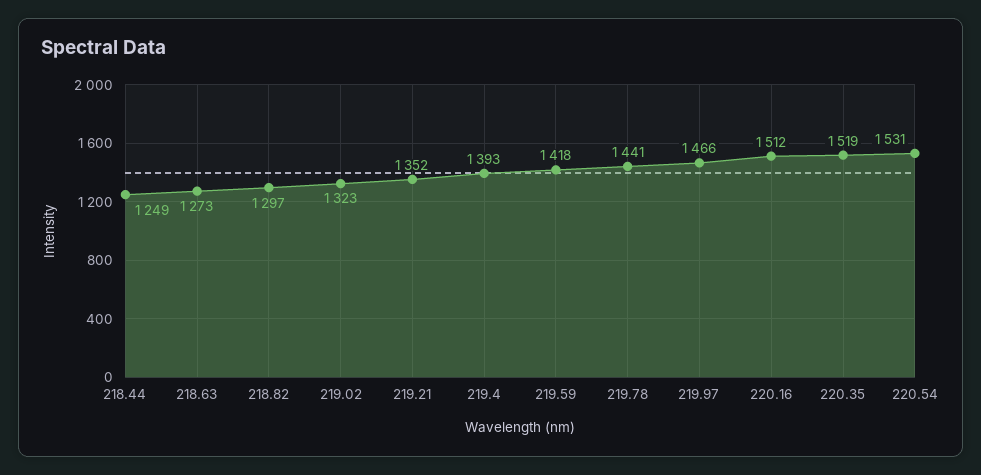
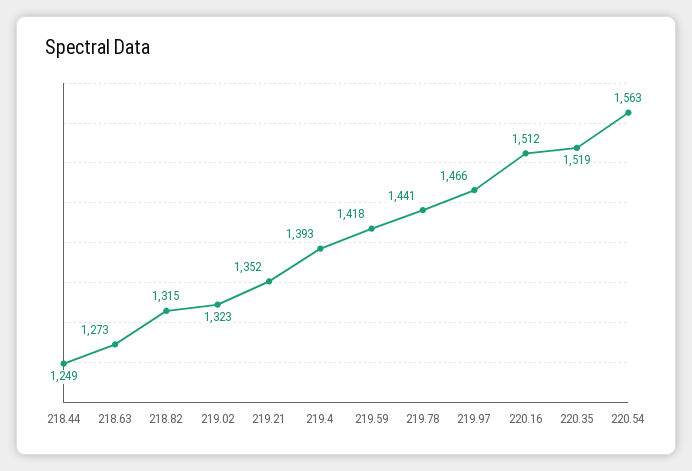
218.82: 1297 -> 1315
220.54: 1531 -> 1563

